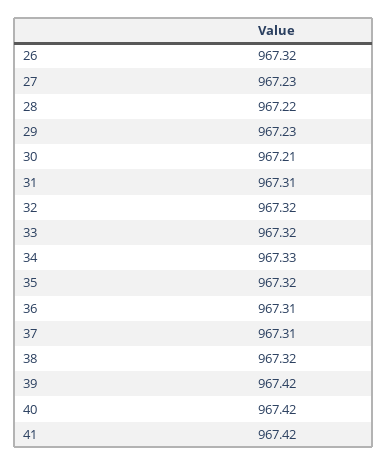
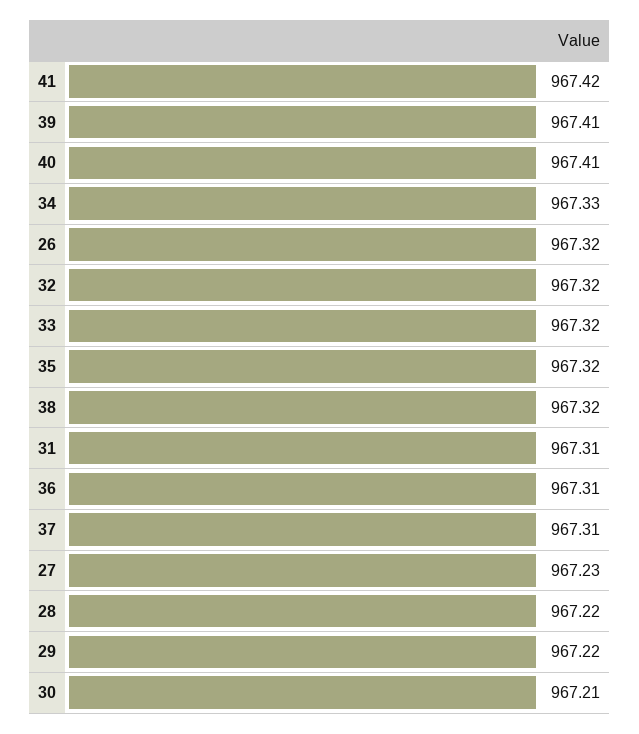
29: 967.23 -> 967.22
39: 967.42 -> 967.41
40: 967.42 -> 967.41

